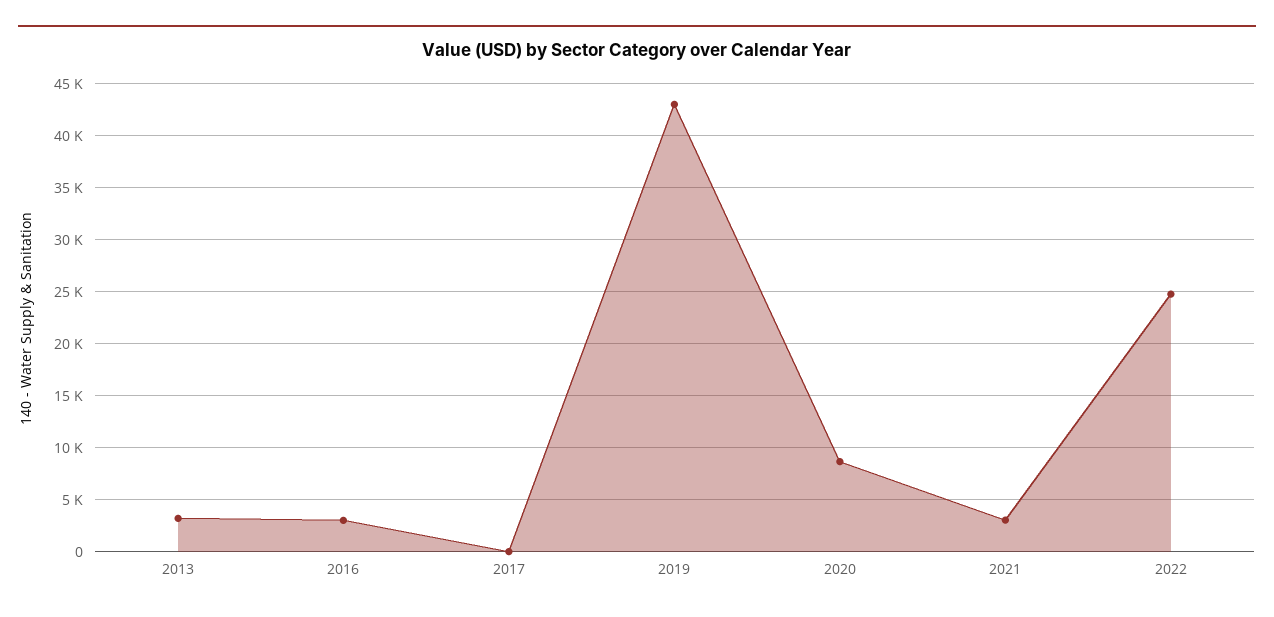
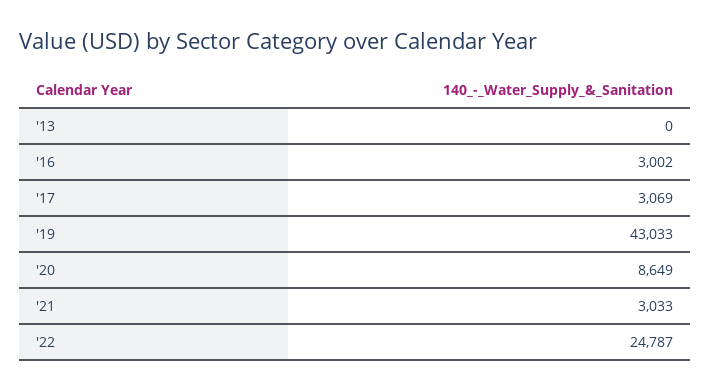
2013: 3000 -> 0
2017: 0 -> 3069

